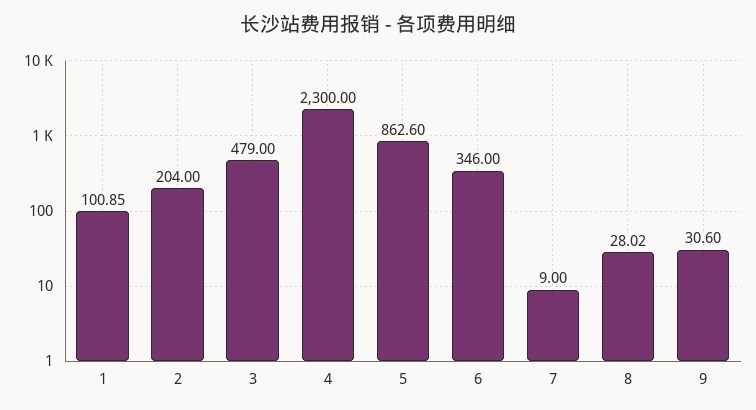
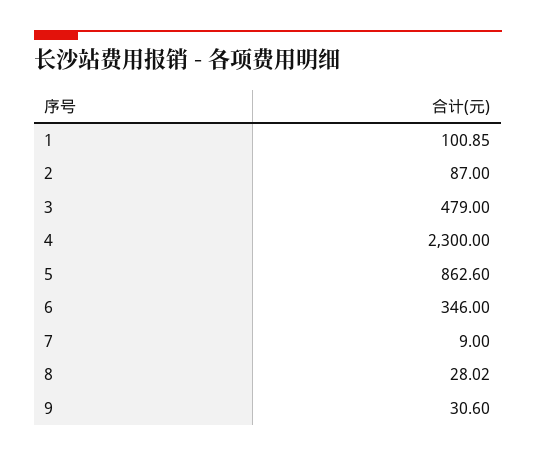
2: 204 -> 87

